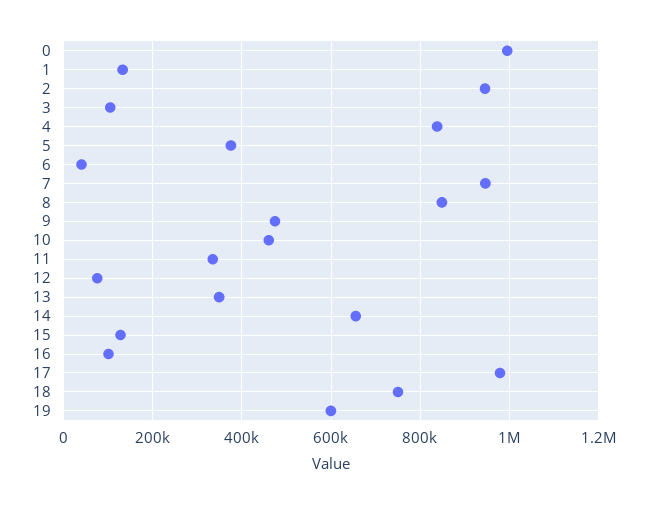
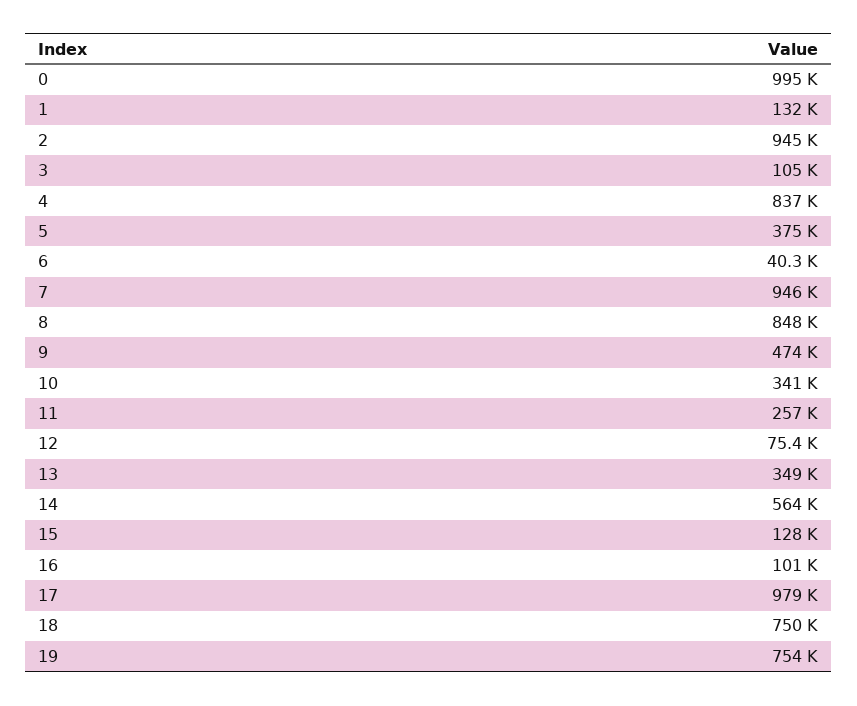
10: 460000 -> 341000
11: 340000 -> 257000
14: 660000 -> 564000
19: 600000 -> 754000

